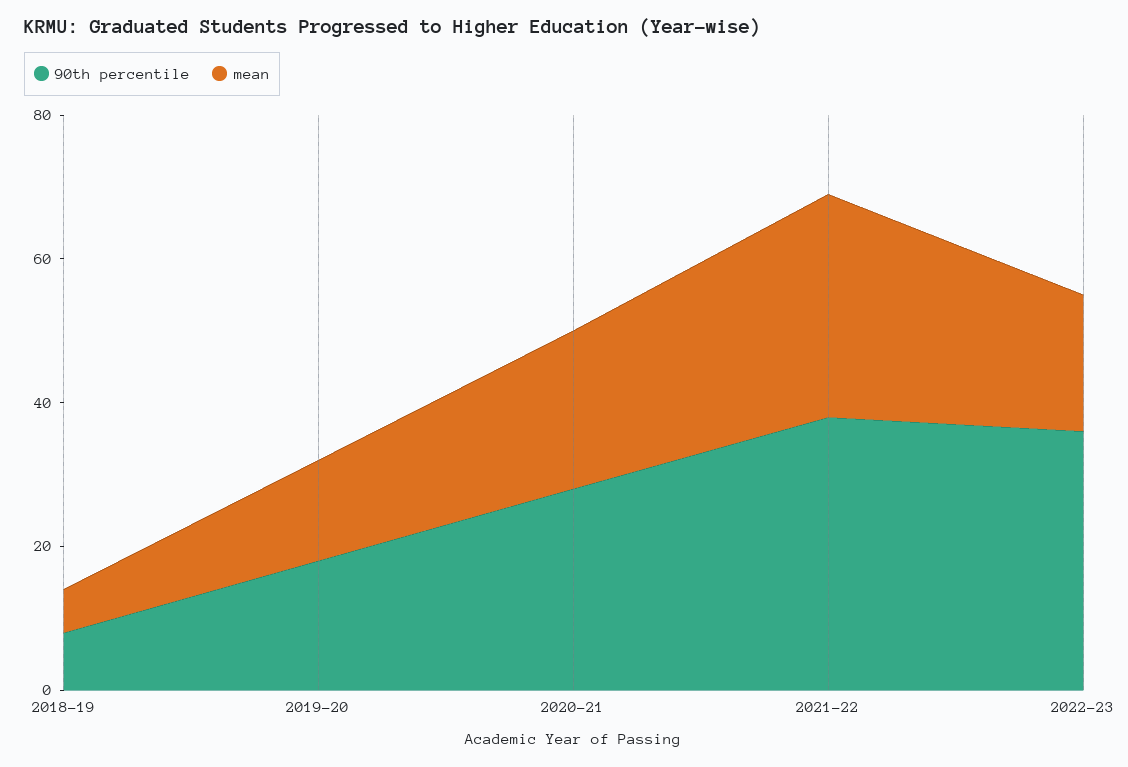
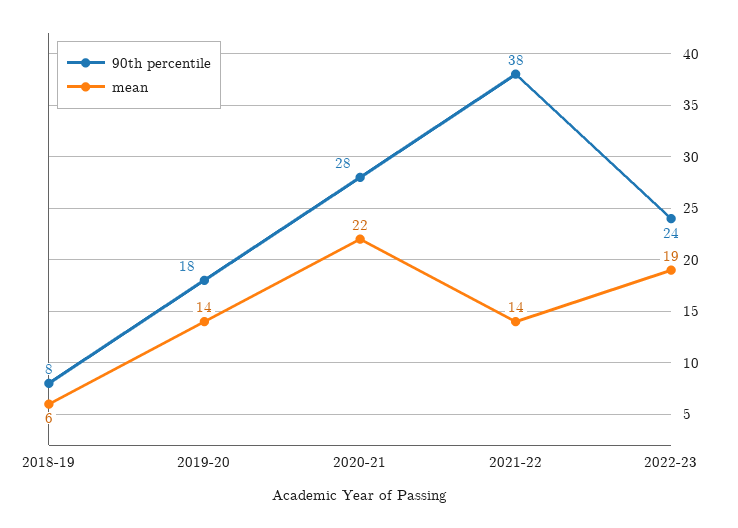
mean, 2021-22: 30 -> 14
90th percentile, 2022-23: 35 -> 24

